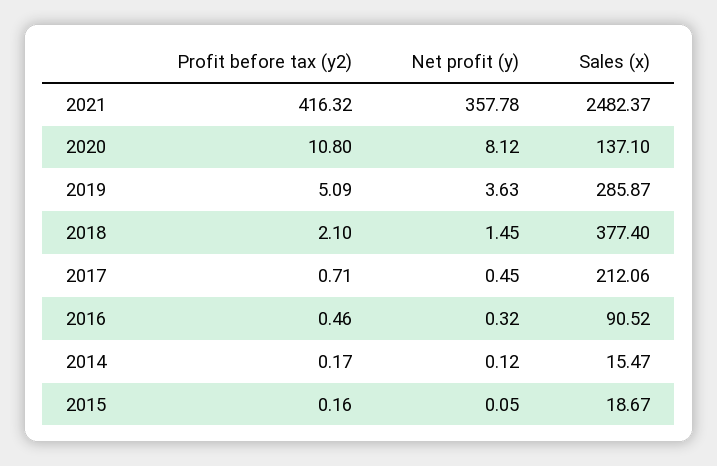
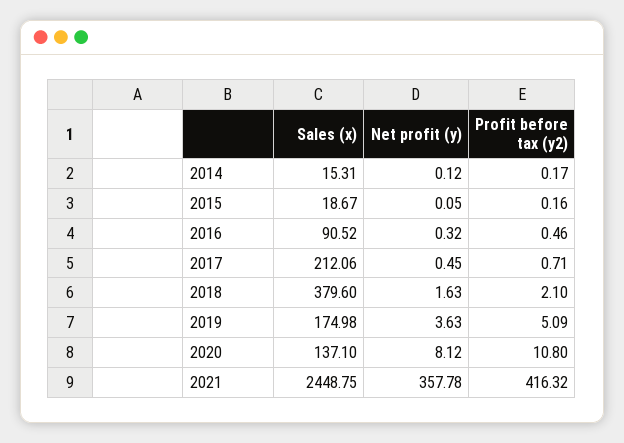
Sales (x), 2021: 2482.37 -> 2448.75
Sales (x), 2019: 285.87 -> 174.98
Net profit (y), 2018: 1.45 -> 1.63
Sales (x), 2018: 377.4 -> 379.6
Sales (x), 2014: 15.47 -> 15.31

